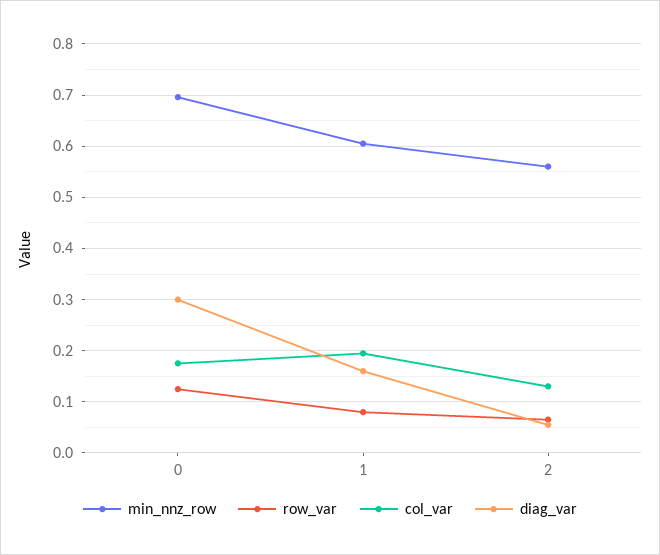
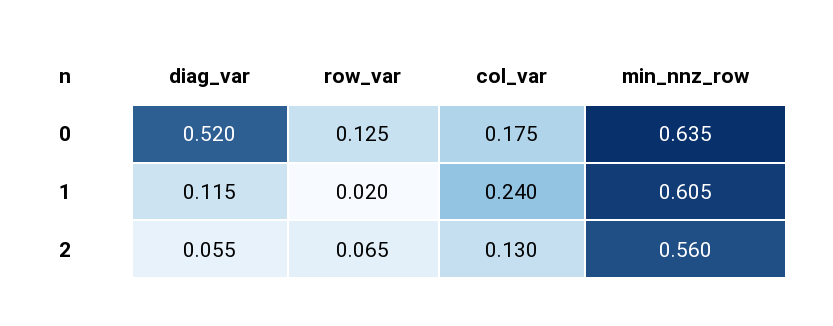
min_nnz_row, 0: 0.7 -> 0.635
diag_var, 0: 0.3 -> 0.52
row_var, 1: 0.08 -> 0.02
col_var, 1: 0.2 -> 0.24
diag_var, 1: 0.16 -> 0.115

